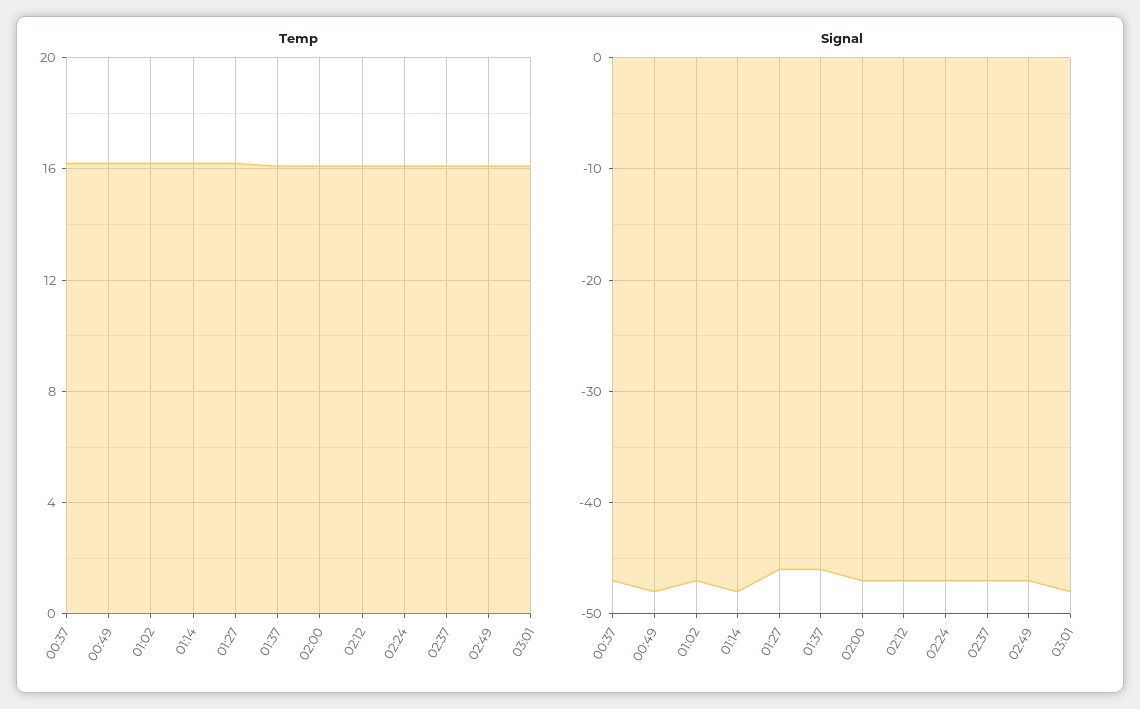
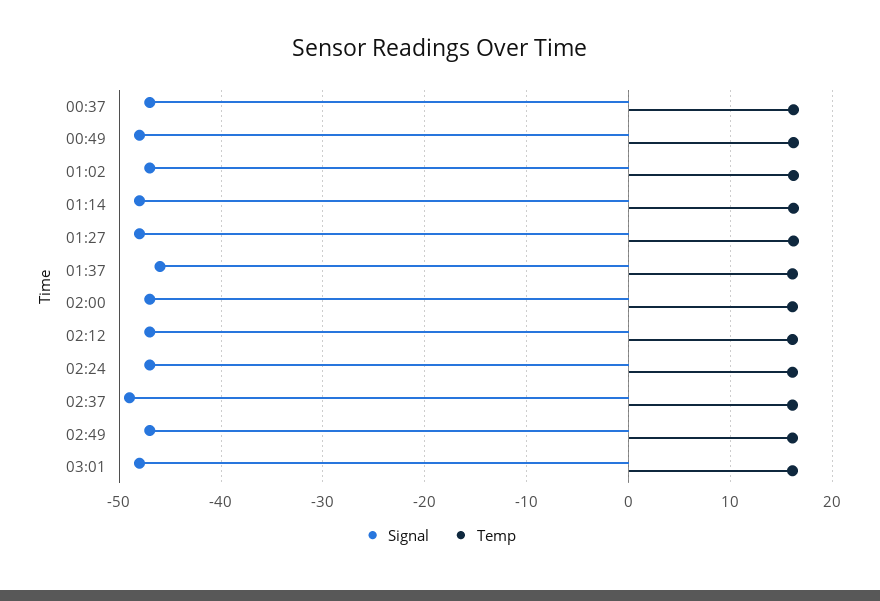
Signal, 01:27: -46 -> -48
Signal, 02:37: -47 -> -49

